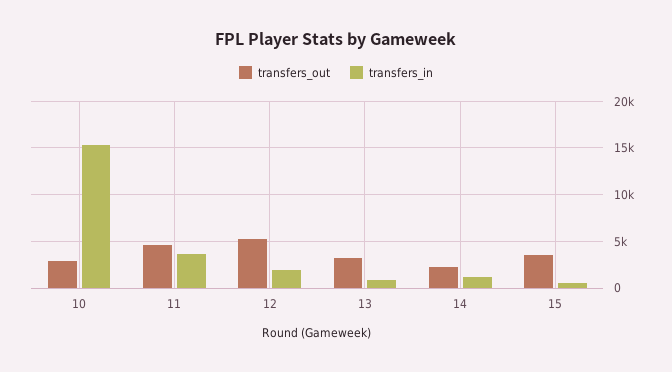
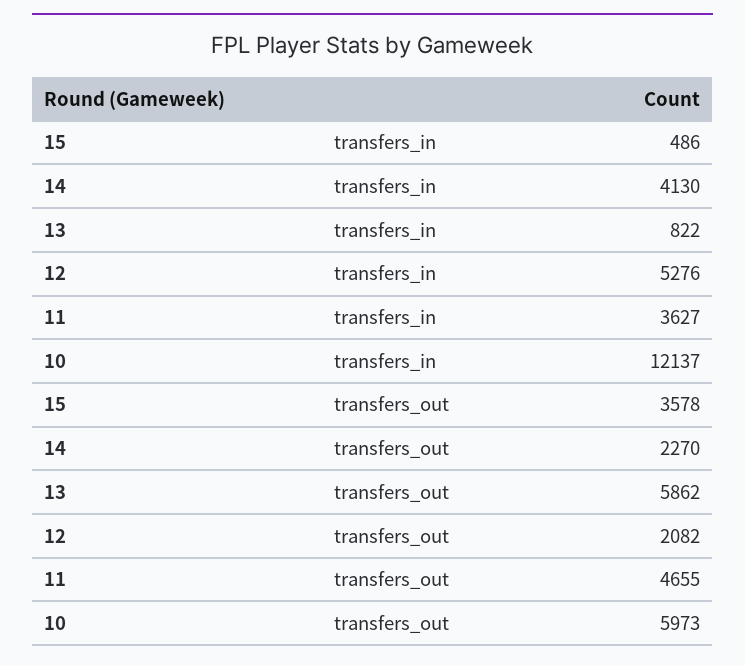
transfers_out, 10: 3000 -> 5973
transfers_in, 10: 15000 -> 12137
transfers_out, 12: 5000 -> 2082
transfers_in, 12: 2000 -> 5276
transfers_out, 13: 3000 -> 5862
transfers_in, 14: 1000 -> 4130

